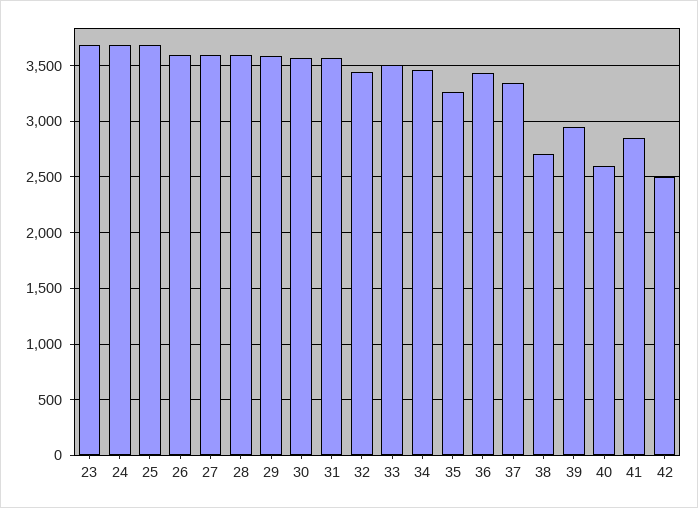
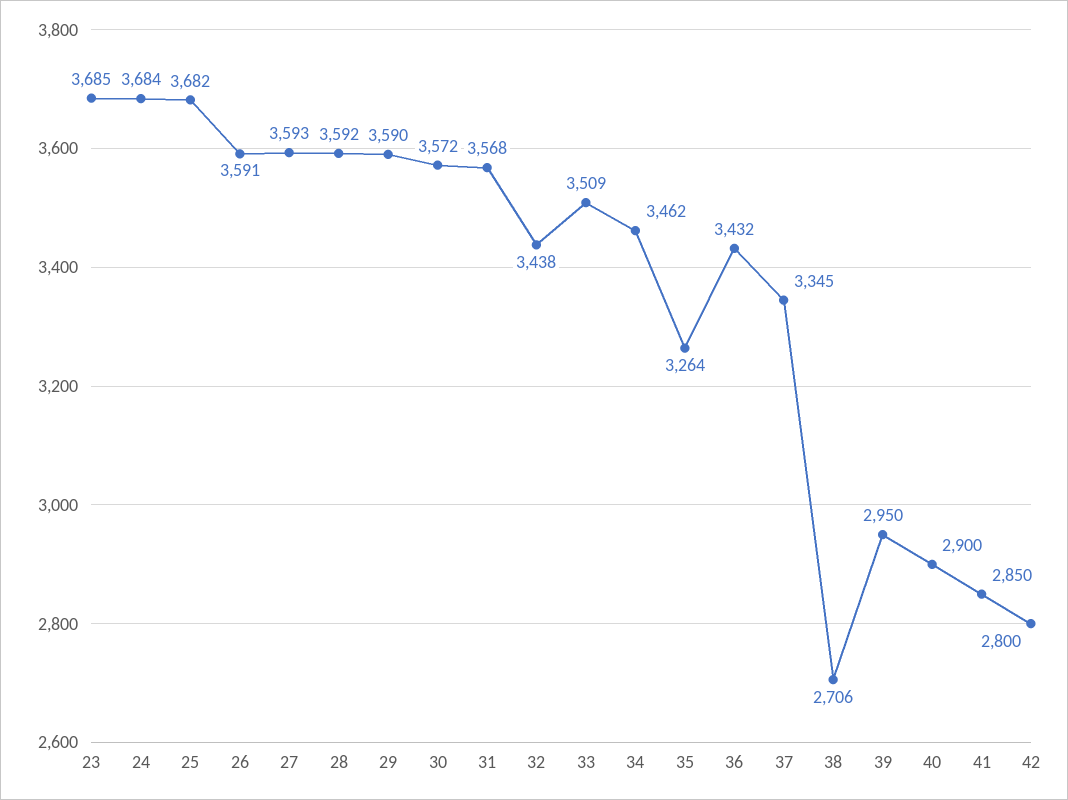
40: 2600 -> 2900
42: 2500 -> 2800

